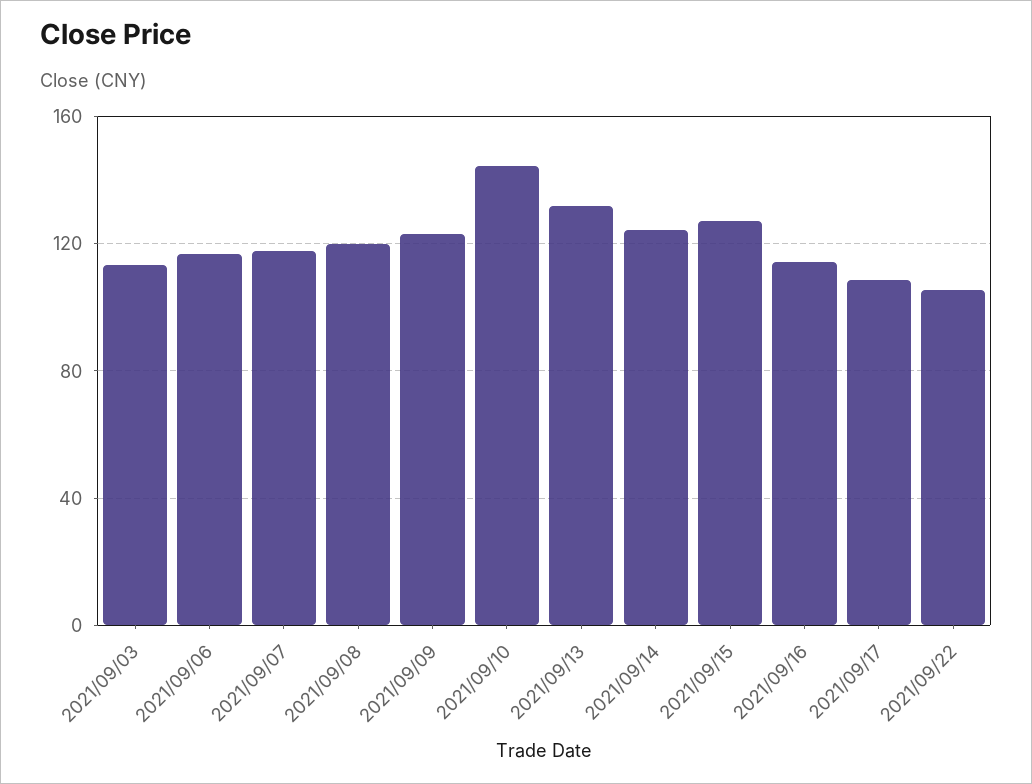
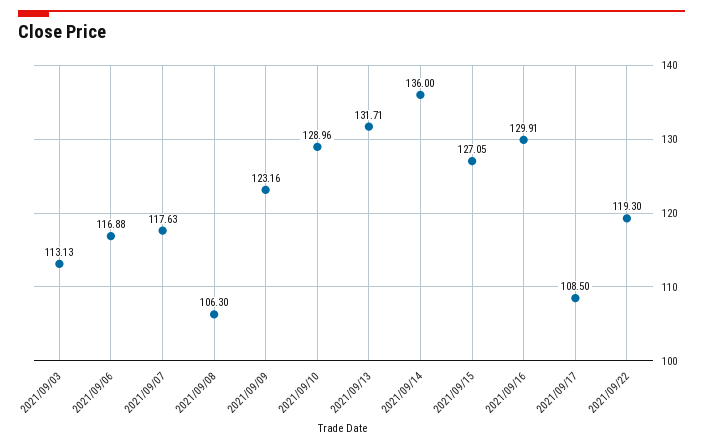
2021/09/08: 120 -> 106.3
2021/09/10: 145 -> 128.96
2021/09/14: 125 -> 136
2021/09/16: 115 -> 129.91
2021/09/22: 105 -> 119.3

